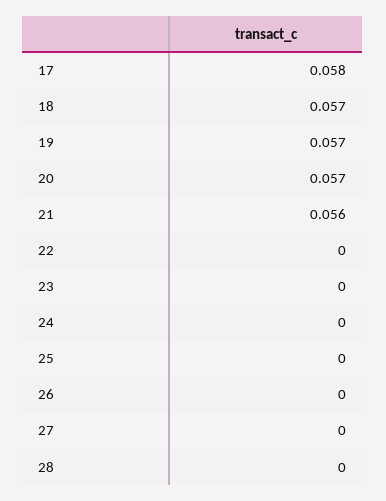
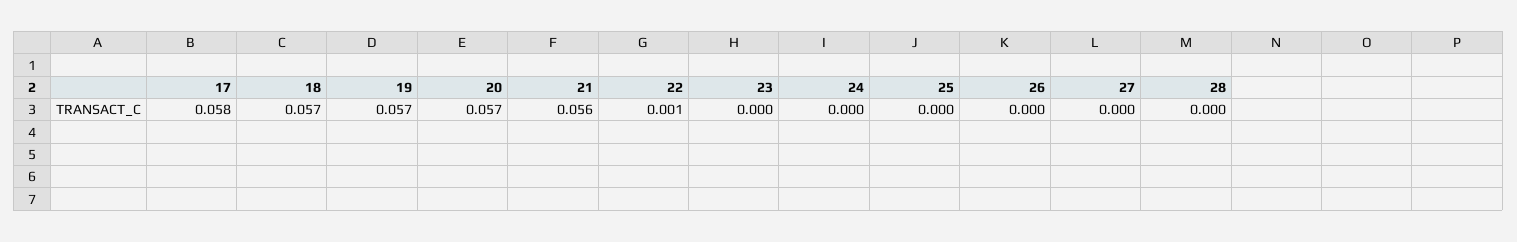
22: 0 -> 0.001

